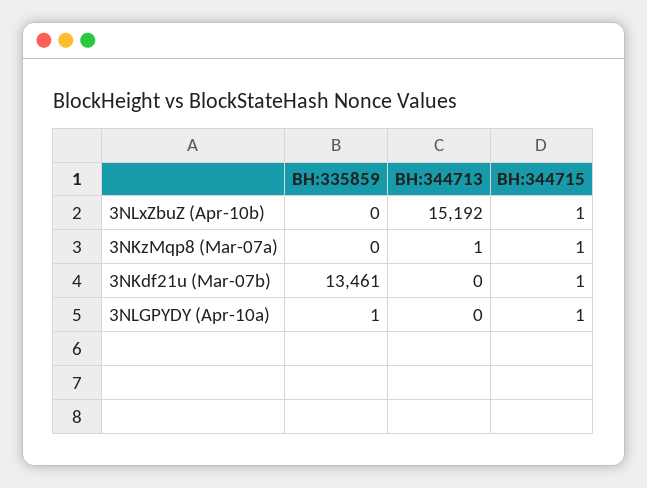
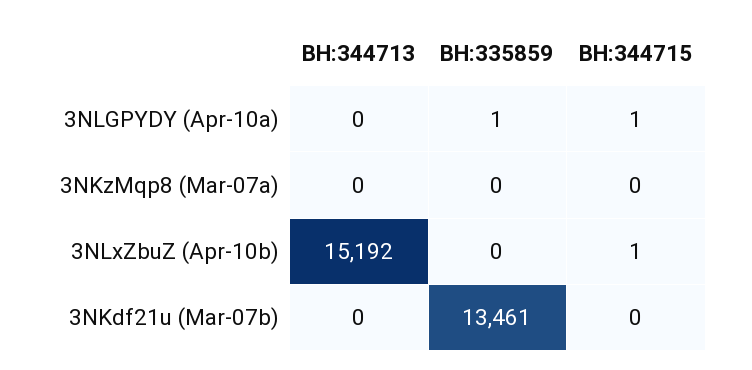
BH:344713, 3NKzMqp8 (Mar-07a): 1 -> 0
BH:344715, 3NKzMqp8 (Mar-07a): 1 -> 0
BH:344715, 3NKdf21u (Mar-07b): 1 -> 0

